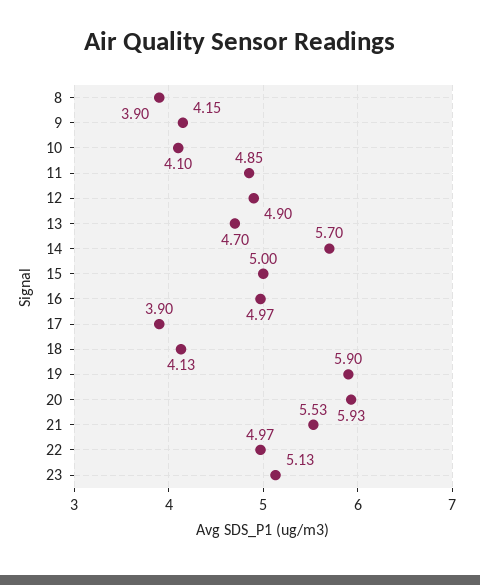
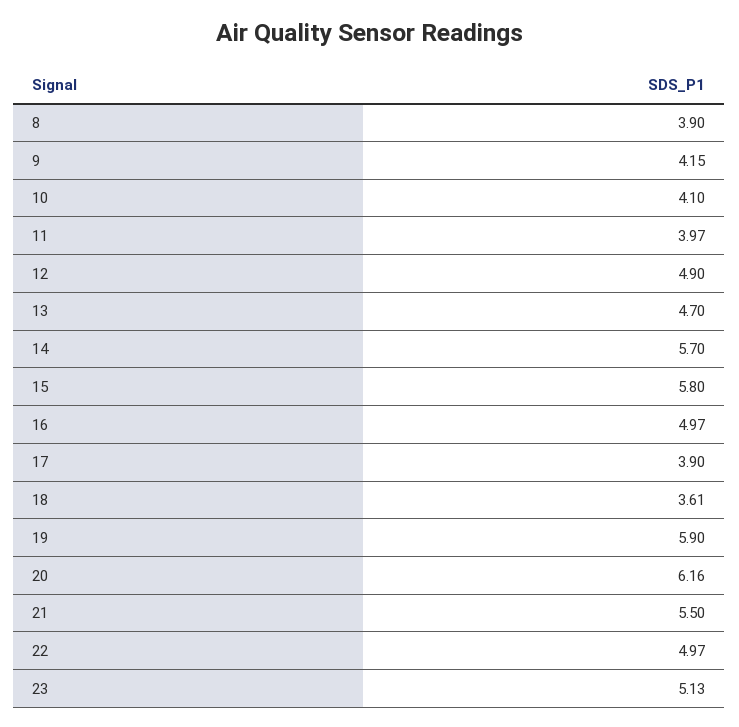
11: 4.85 -> 3.97
15: 5 -> 5.8
18: 4.13 -> 3.61
20: 5.93 -> 6.16
21: 5.53 -> 5.5

